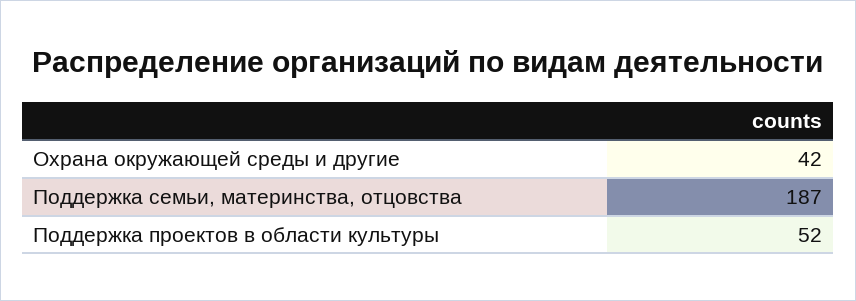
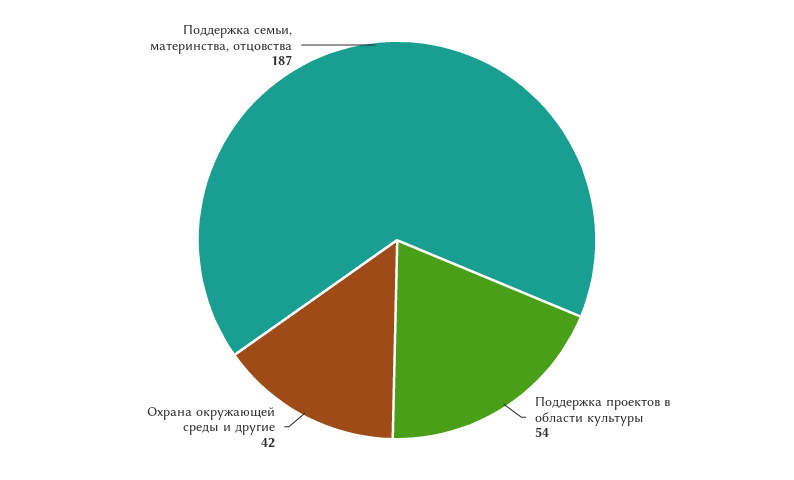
Поддержка проектов в области культуры: 52 -> 54

